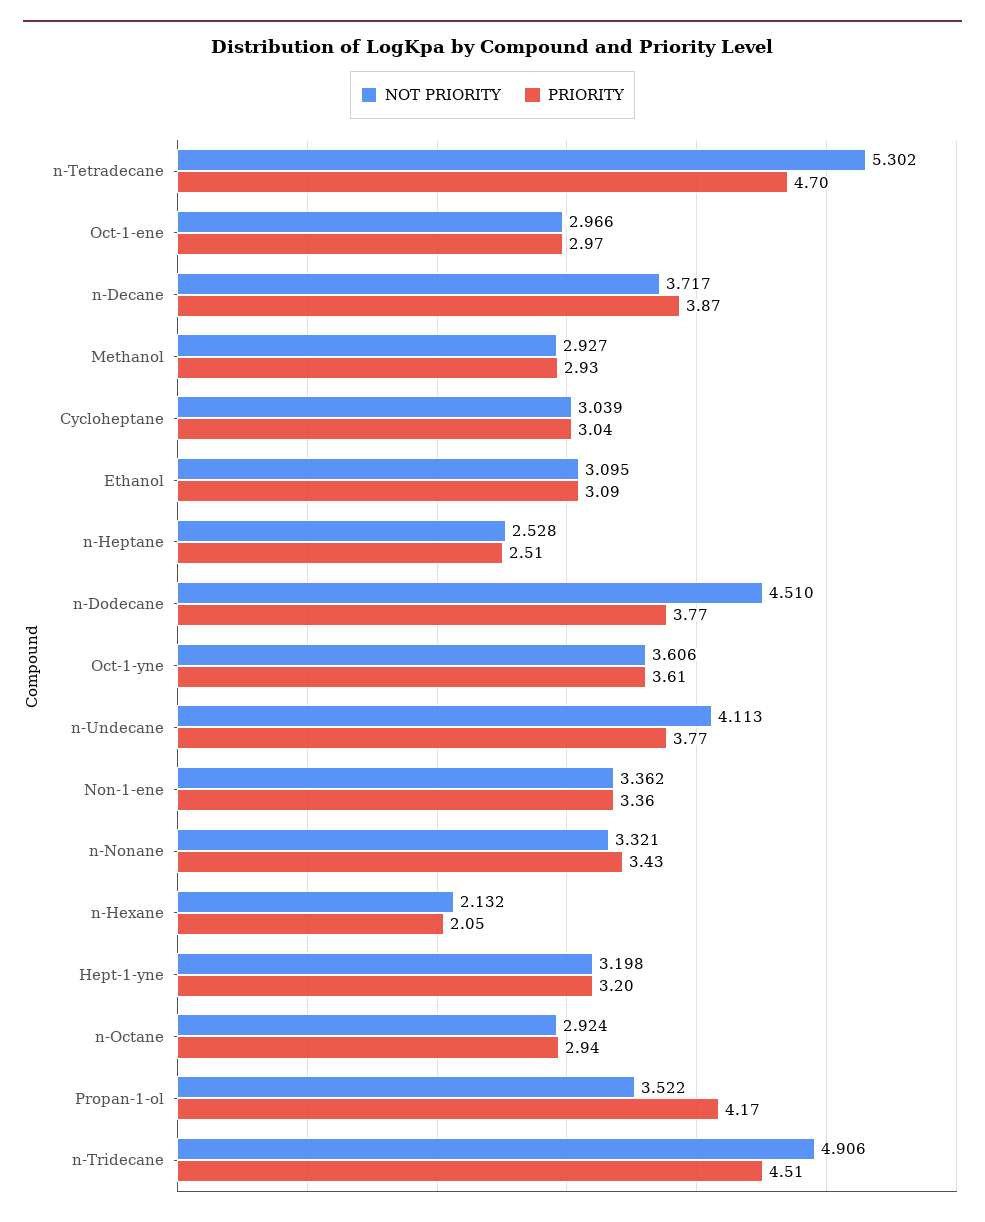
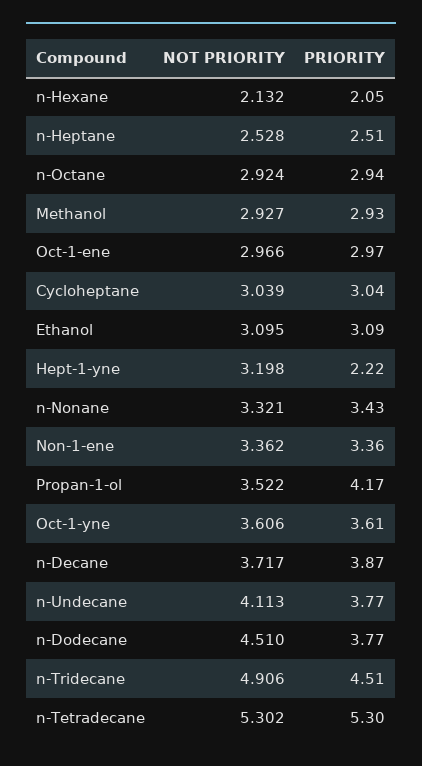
PRIORITY, n-Tetradecane: 4.7 -> 5.3
PRIORITY, Hept-1-yne: 3.2 -> 2.22

